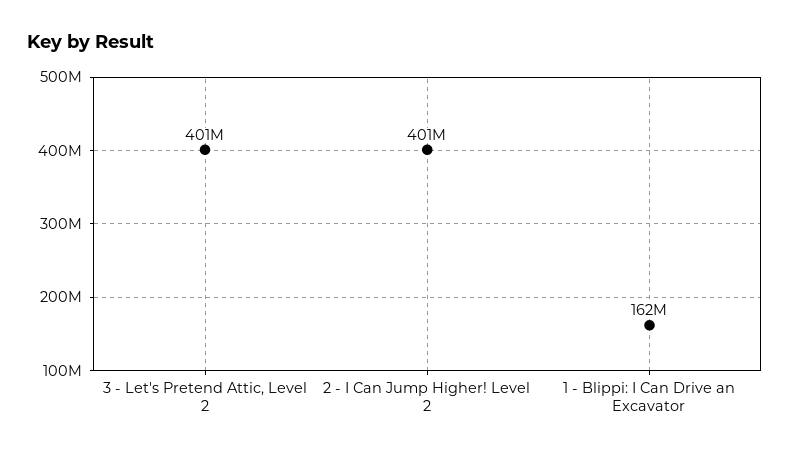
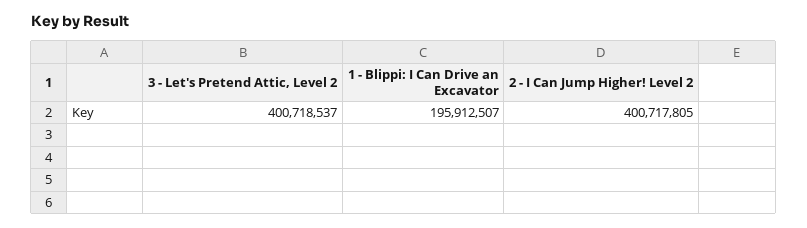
1 - Blippi: I Can Drive an Excavator: 162000000 -> 195912507

